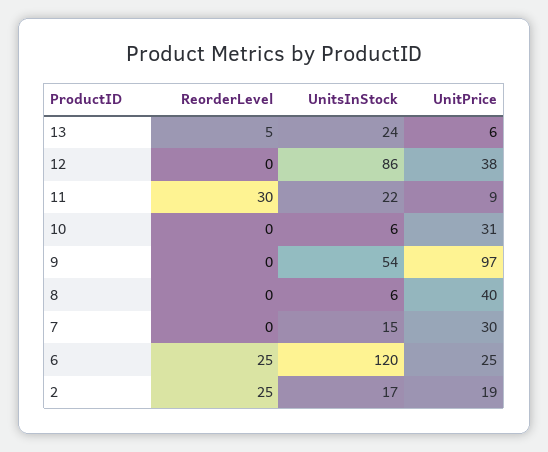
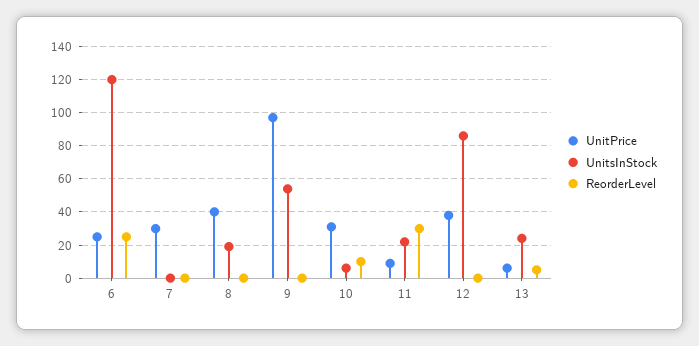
ReorderLevel, 10: 0 -> 10
UnitsInStock, 8: 6 -> 20
UnitsInStock, 7: 15 -> 0
ReorderLevel, 2: 25 -> none
UnitsInStock, 2: 17 -> none
UnitPrice, 2: 19 -> none

